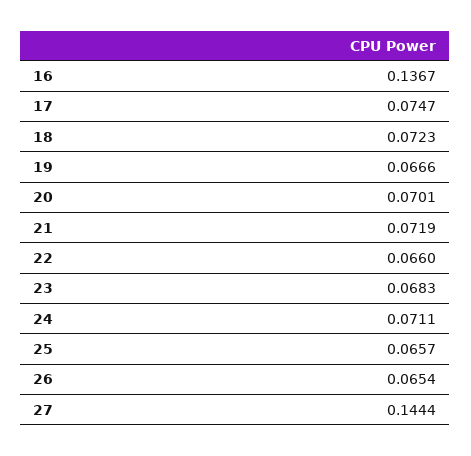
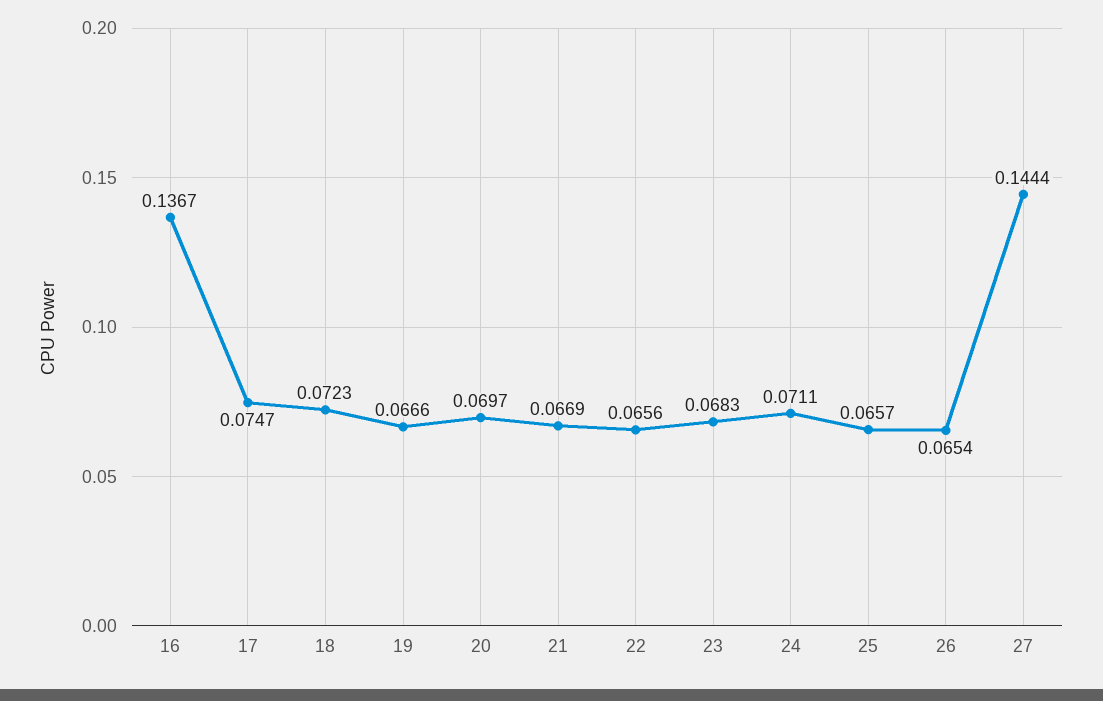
20: 0.0701 -> 0.0697
21: 0.0719 -> 0.0669
22: 0.066 -> 0.0656

